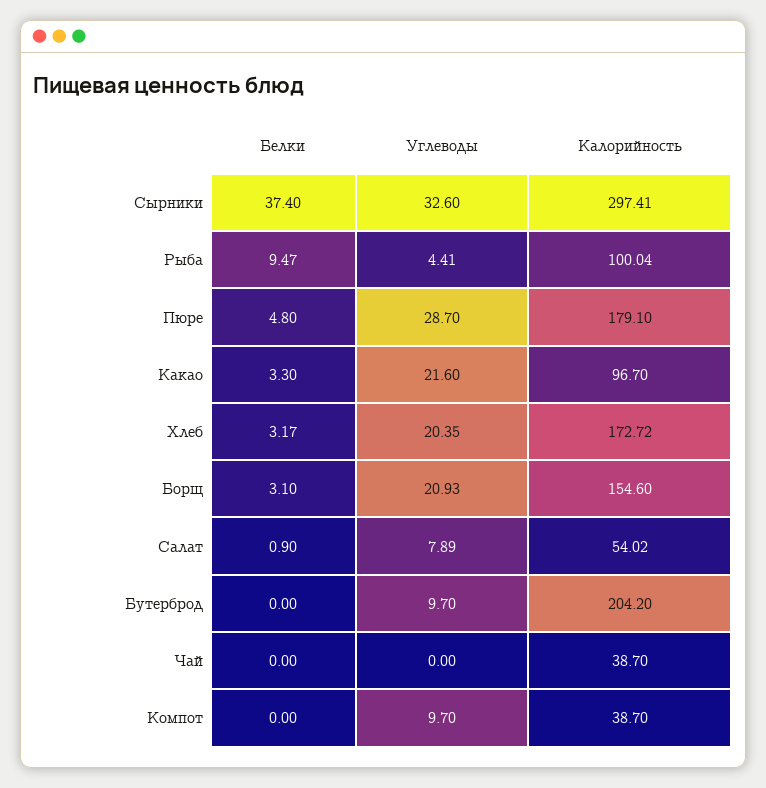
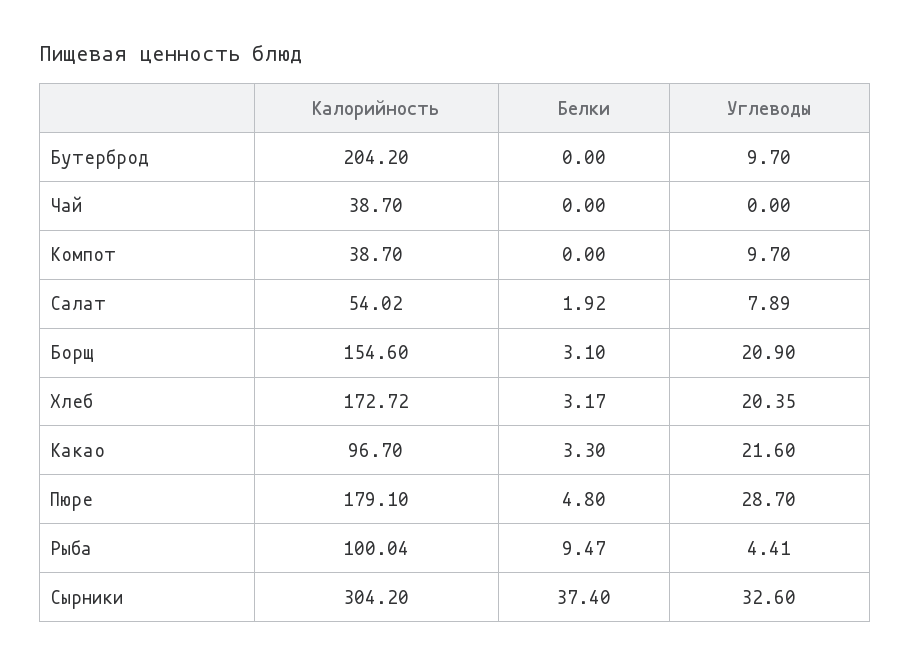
Калорийность, Сырники: 297.41 -> 304.2
Углеводы, Борщ: 20.93 -> 20.9
Белки, Салат: 0.9 -> 1.92

